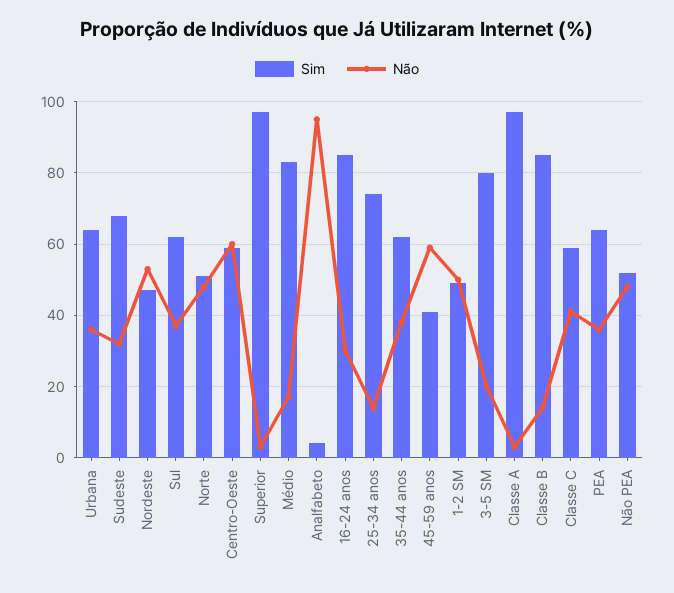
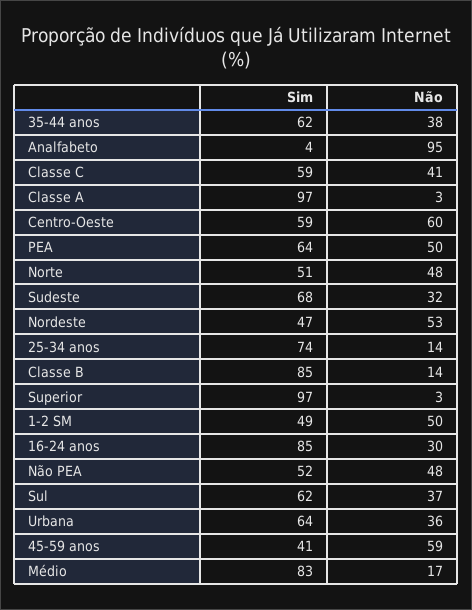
Sim, 3-5 SM: 80 -> none
Não, 3-5 SM: 20 -> none
Não, PEA: 35 -> 50

